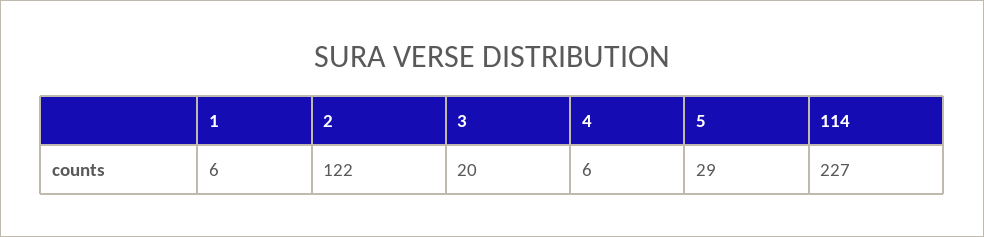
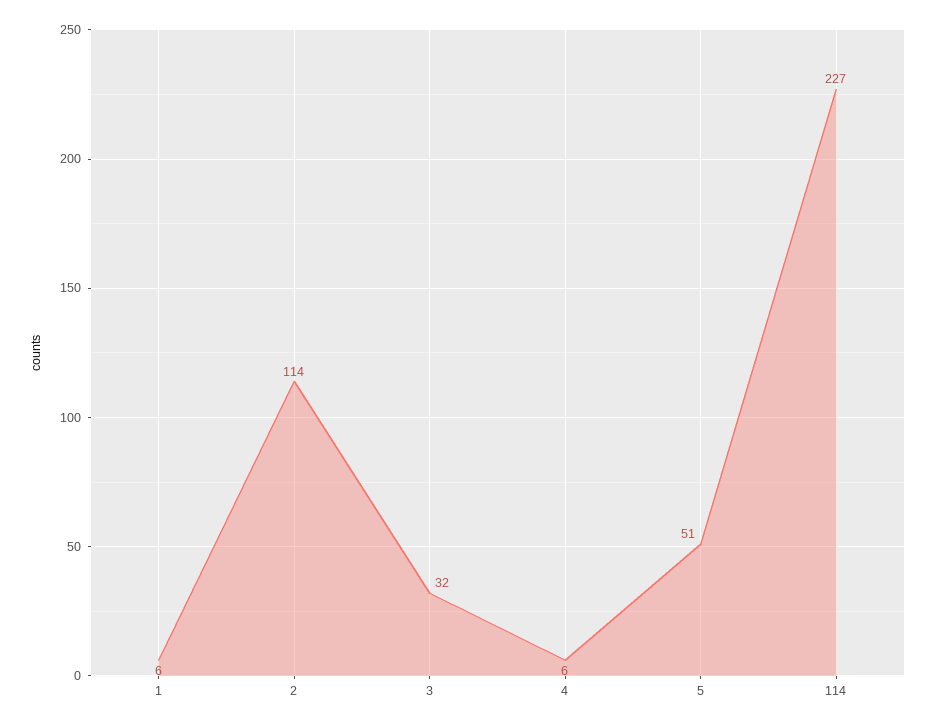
2: 122 -> 114
3: 20 -> 32
5: 29 -> 51

